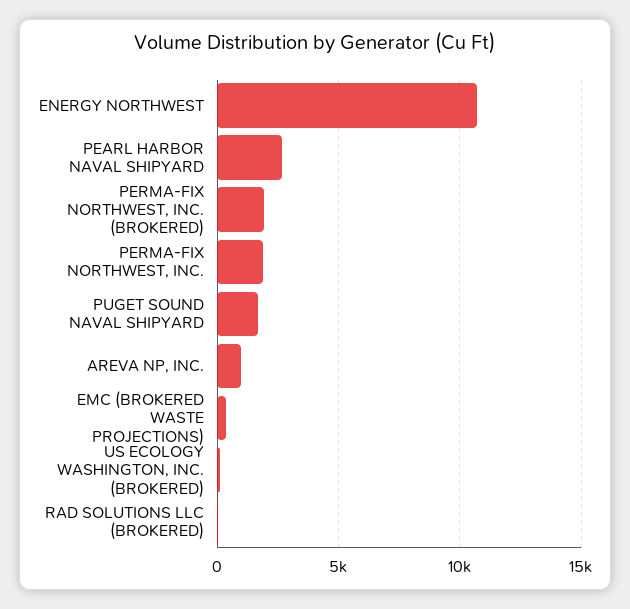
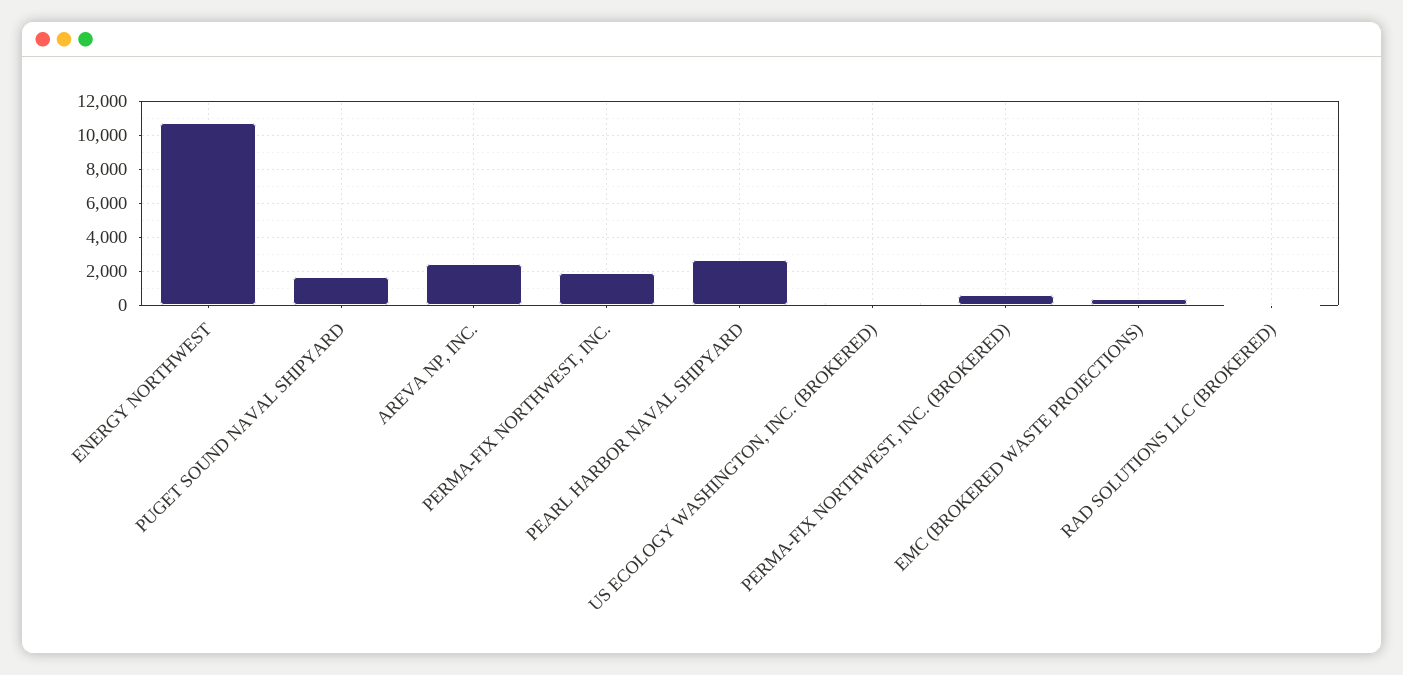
PERMA-FIX NORTHWEST, INC. (BROKERED): 2000 -> 500
AREVA NP, INC.: 1000 -> 2500

